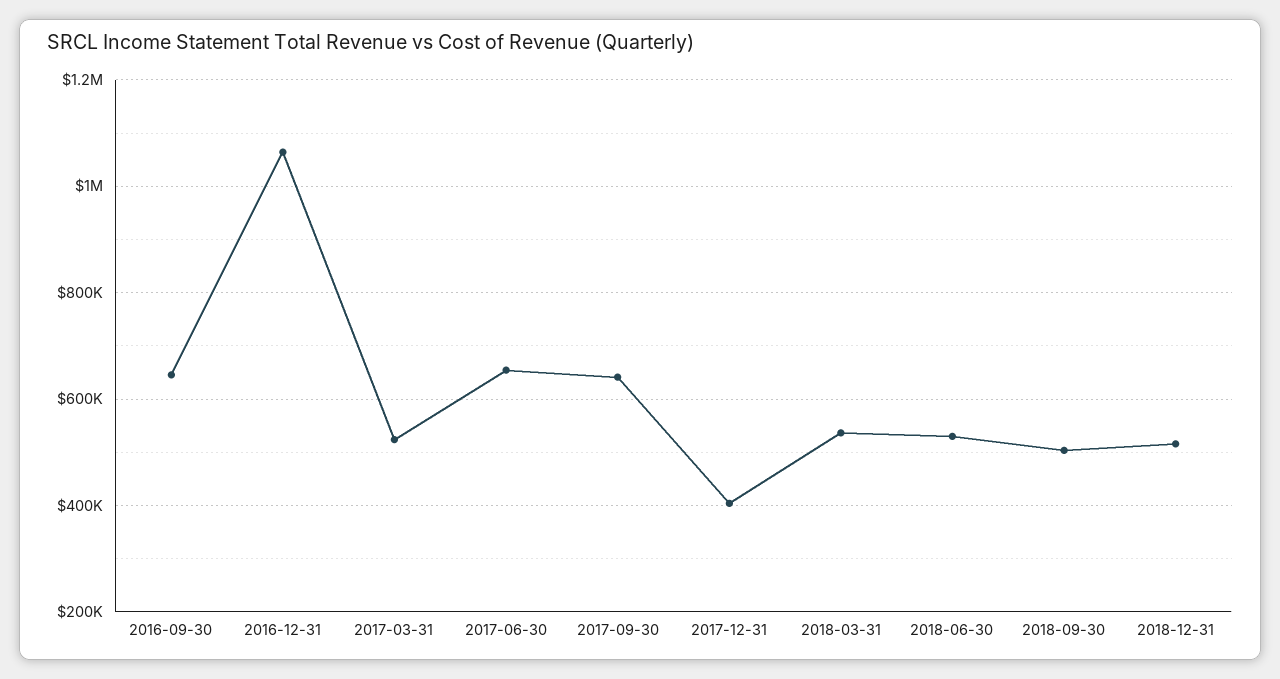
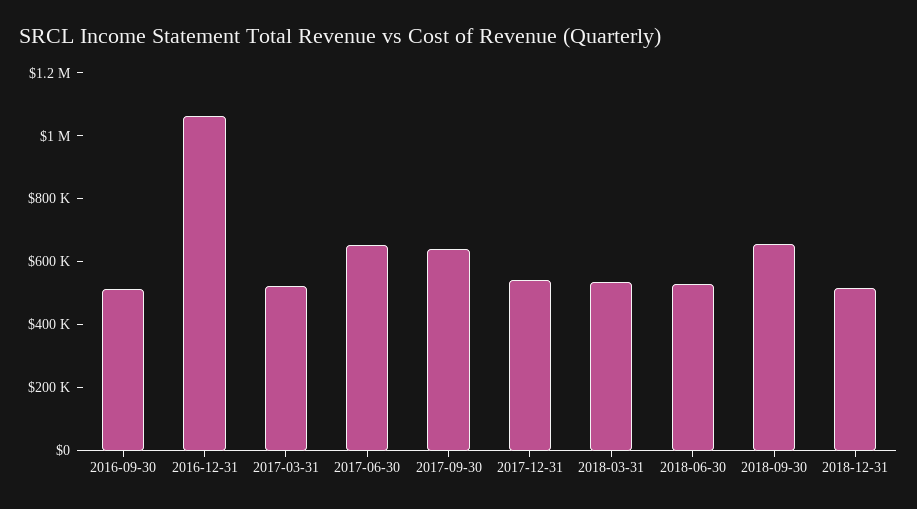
2016-09-30: 640000 -> 500000
2017-12-31: 400000 -> 550000
2018-09-30: 500000 -> 650000

